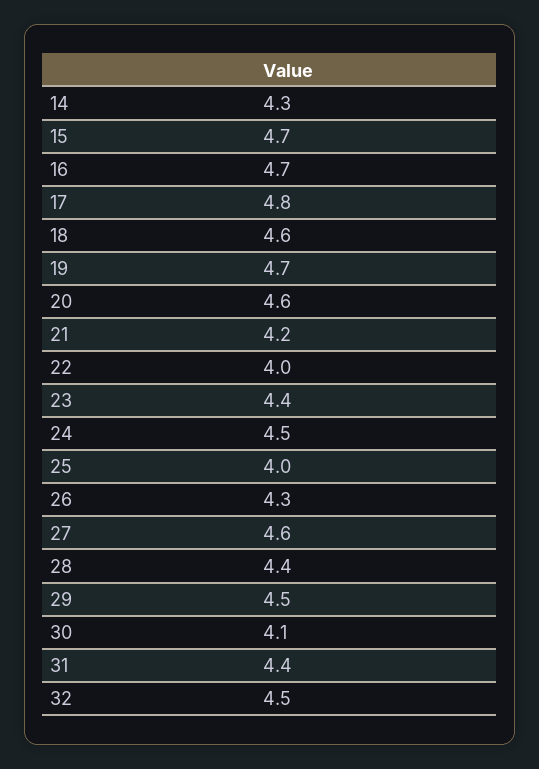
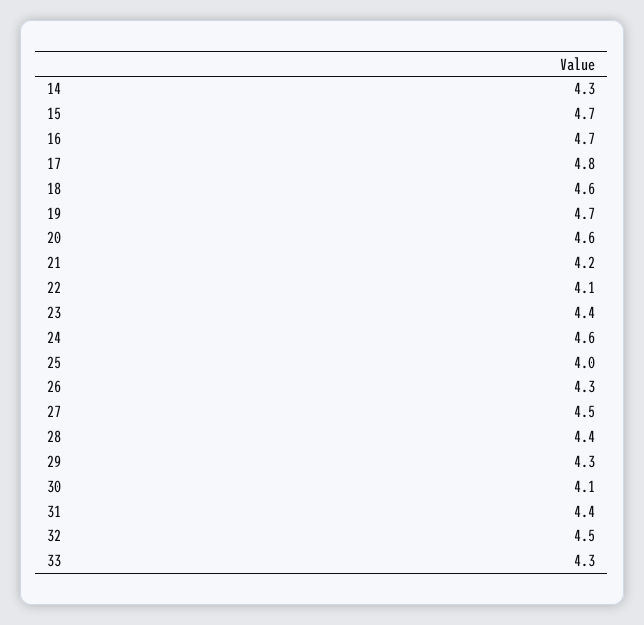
22: 4 -> 4.1
24: 4.5 -> 4.6
27: 4.6 -> 4.5
29: 4.5 -> 4.3
33: none -> 4.3

